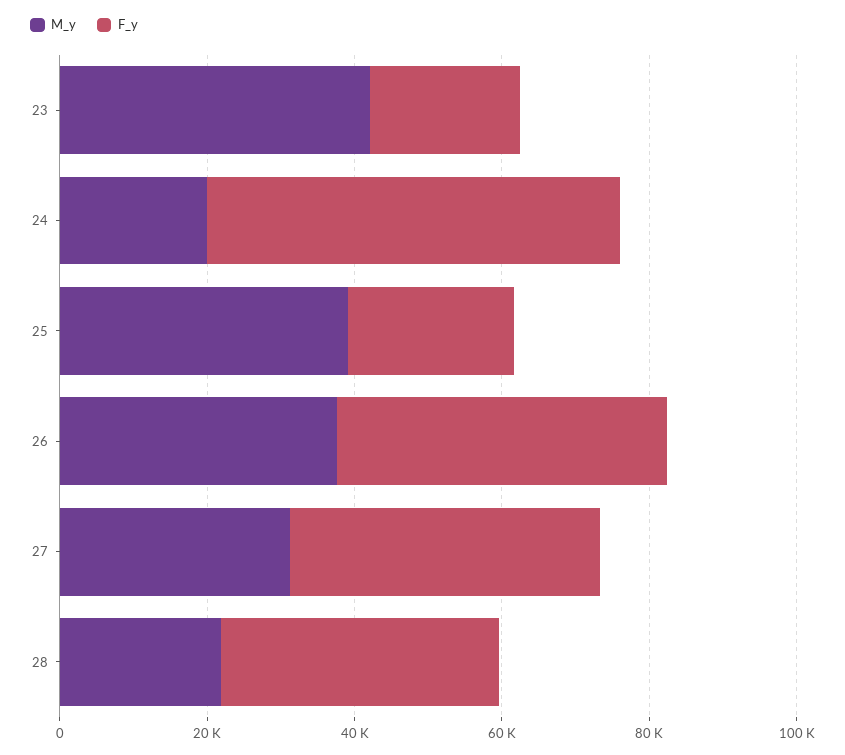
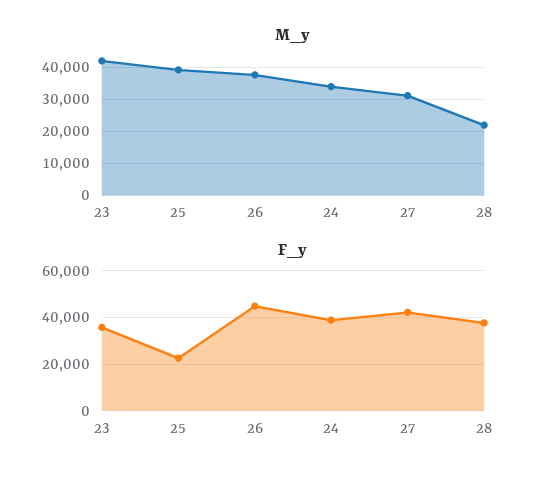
F_y, 23: 20000 -> 35000
M_y, 24: 20000 -> 34000
F_y, 24: 55000 -> 40000

